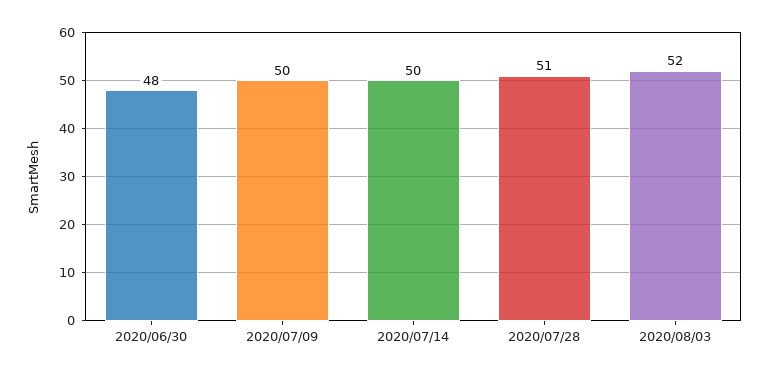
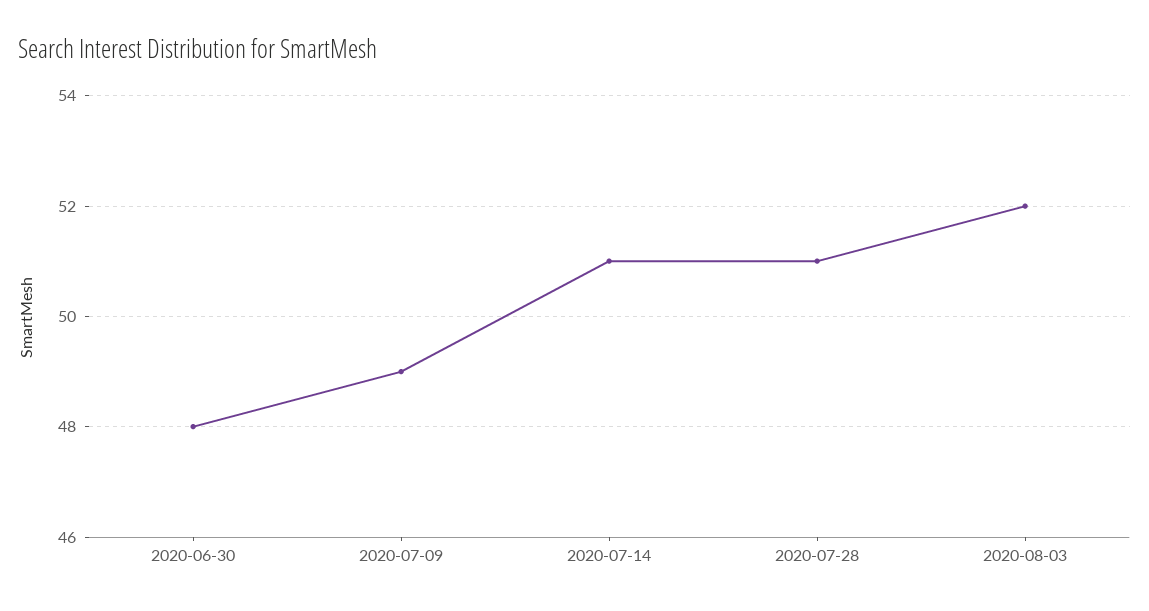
2020/07/09: 50 -> 49
2020/07/14: 50 -> 51

